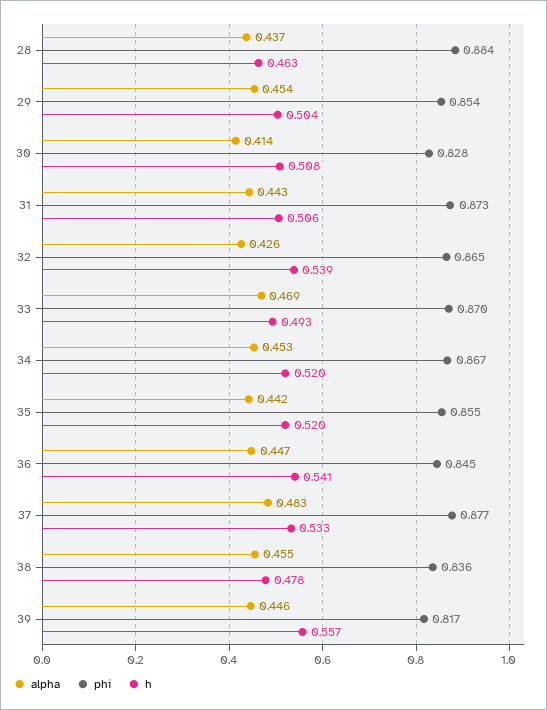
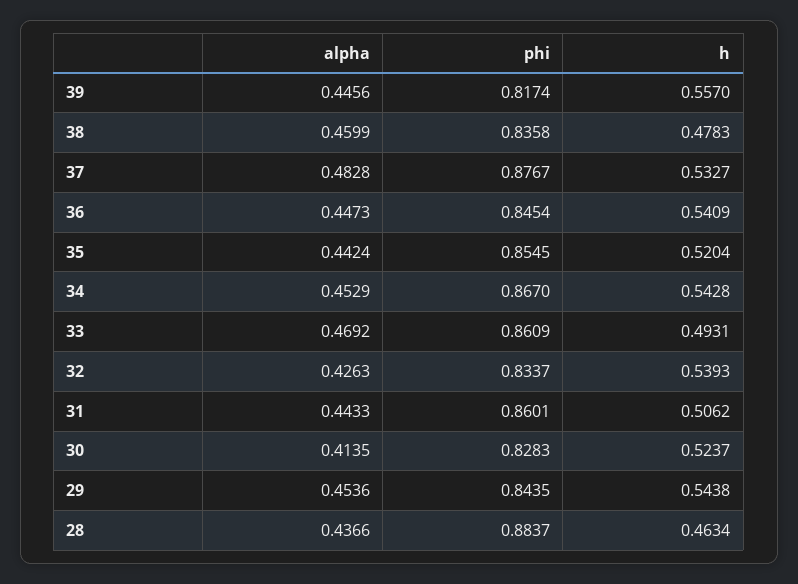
phi, 29: 0.854 -> 0.8435
h, 29: 0.504 -> 0.5438
h, 30: 0.508 -> 0.5237
phi, 31: 0.873 -> 0.8601
phi, 32: 0.865 -> 0.8337
phi, 33: 0.87 -> 0.8609
h, 34: 0.52 -> 0.5428
alpha, 38: 0.455 -> 0.4599

